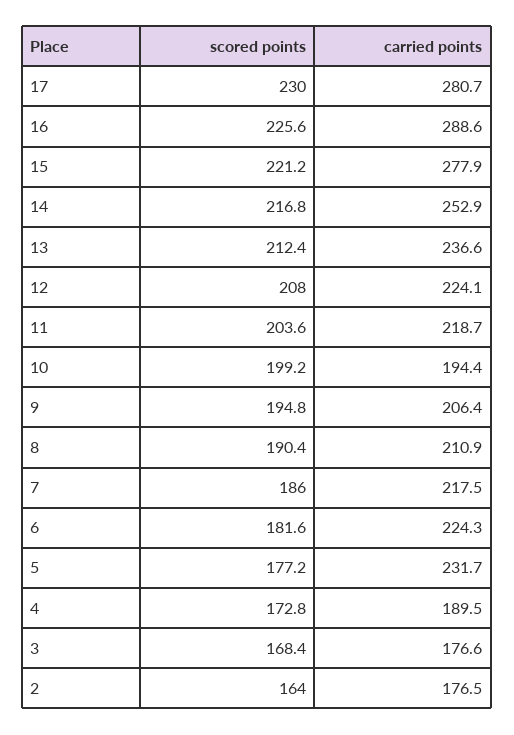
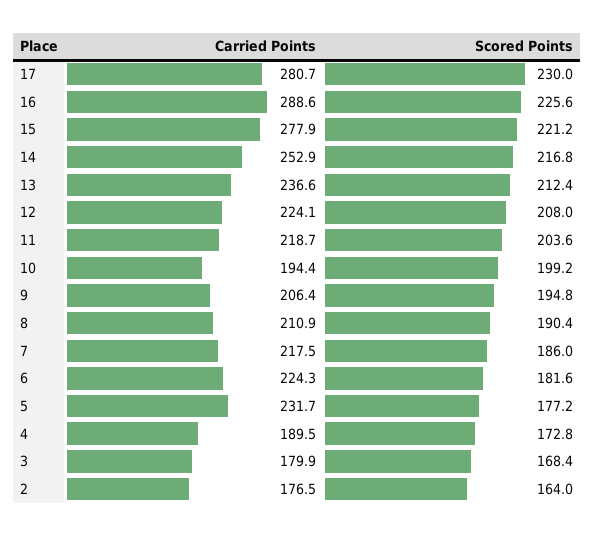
carried points, 3: 176.6 -> 179.9

